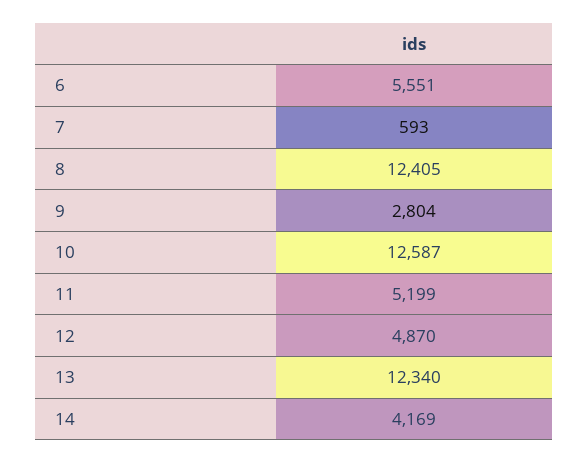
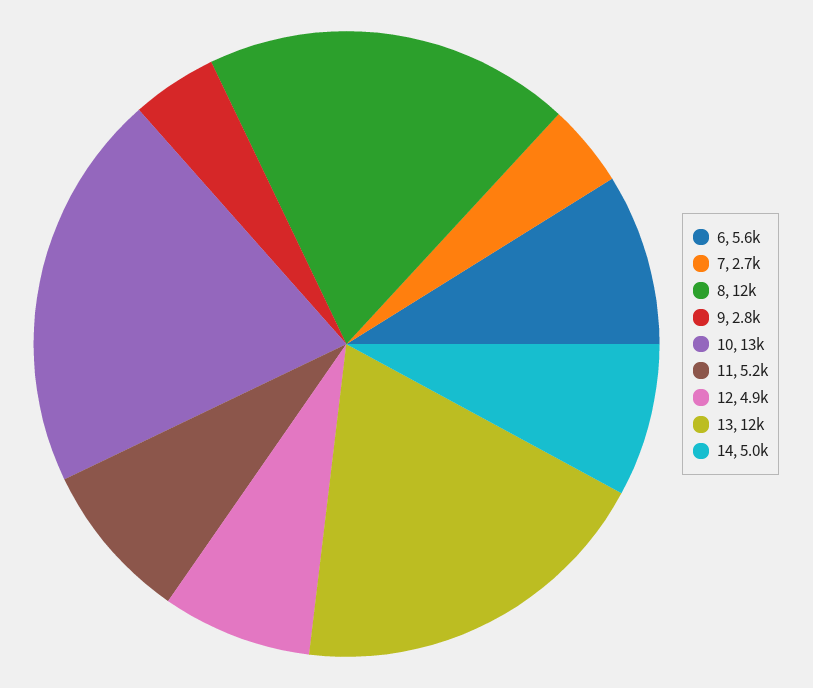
7: 593 -> 2700
14: 4169 -> 5000

